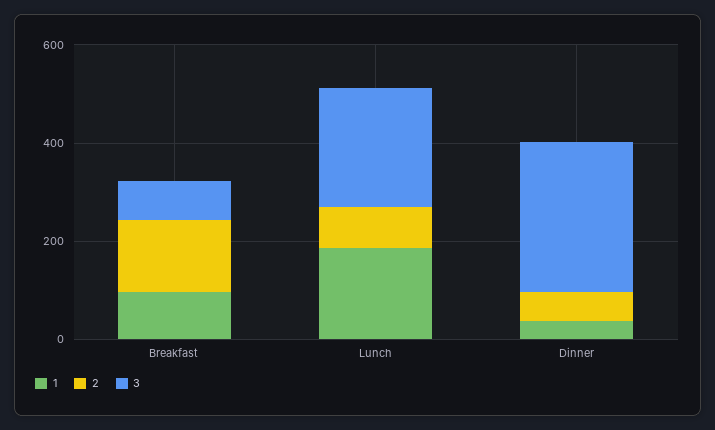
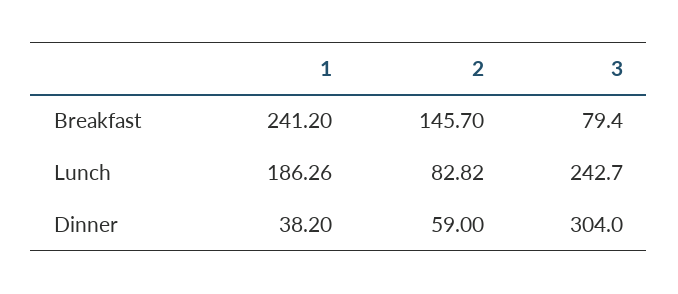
1, Breakfast: 100 -> 241.2

